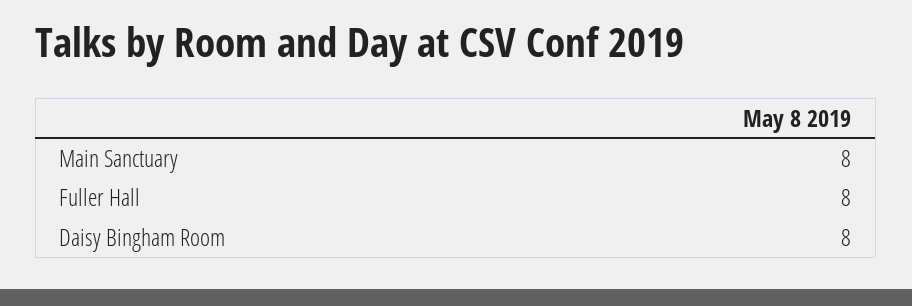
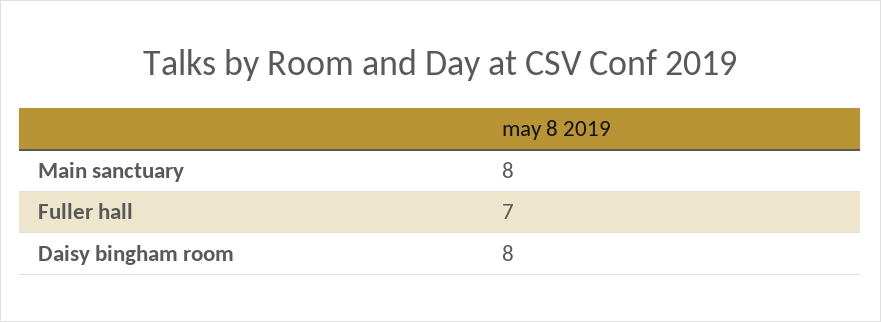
Fuller Hall: 8 -> 7

